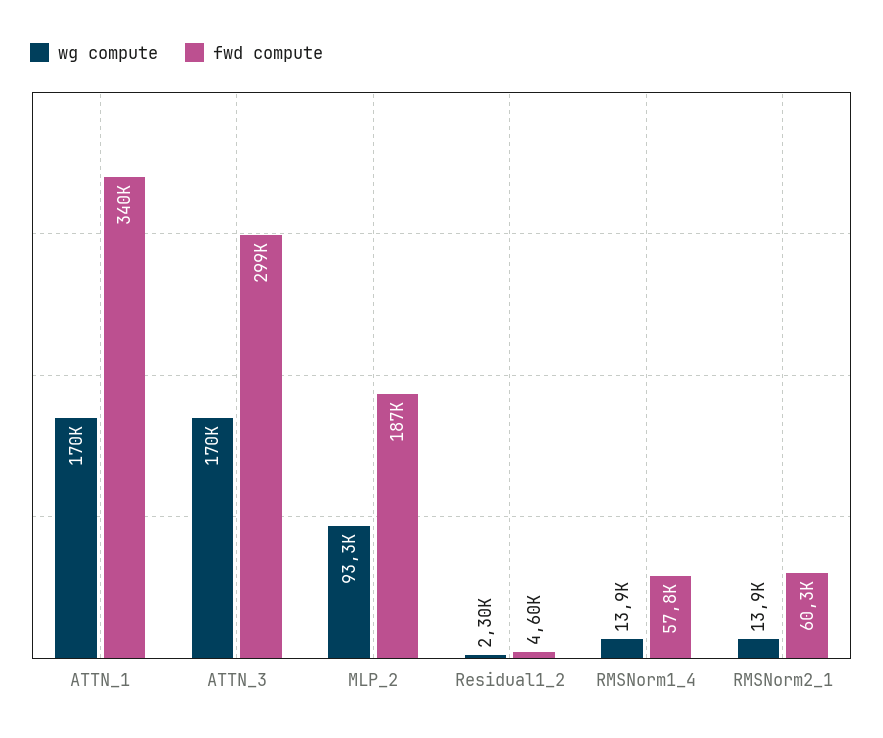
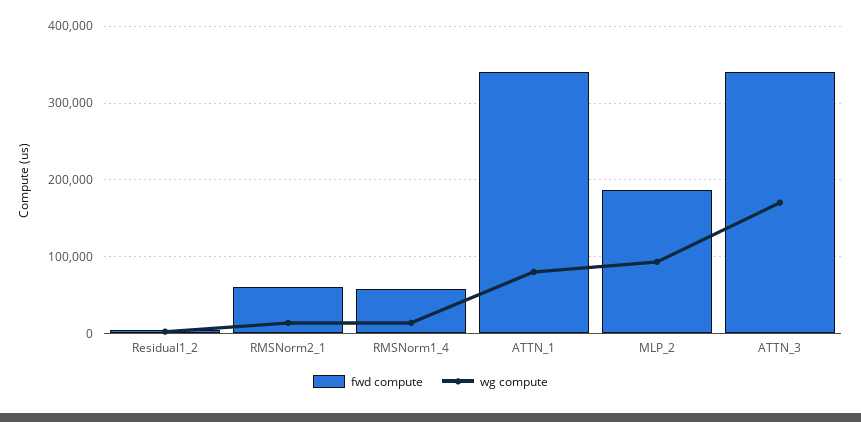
wg compute, ATTN_1: 170000 -> 80000
fwd compute, ATTN_3: 299000 -> 340000

